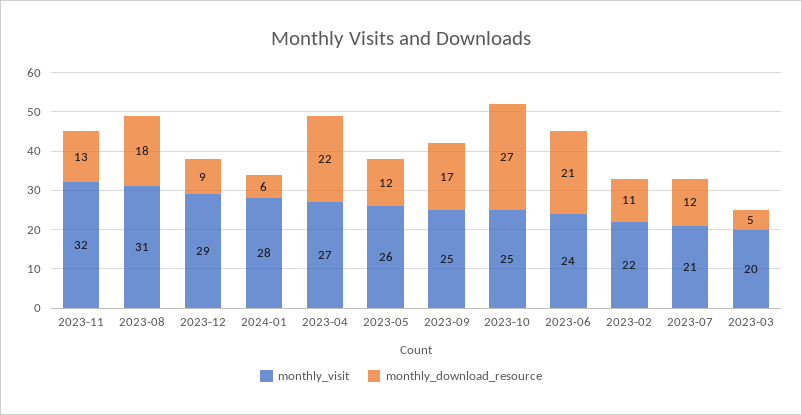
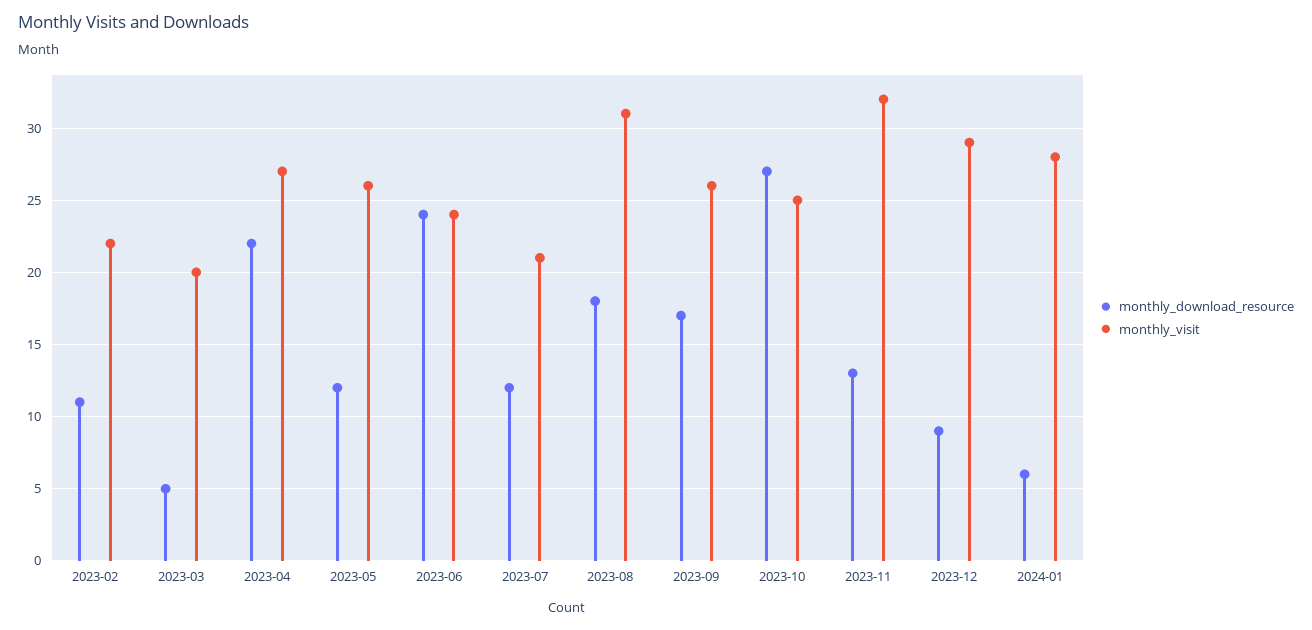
monthly_visit, 2023-09: 25 -> 26
monthly_download_resource, 2023-06: 21 -> 24

